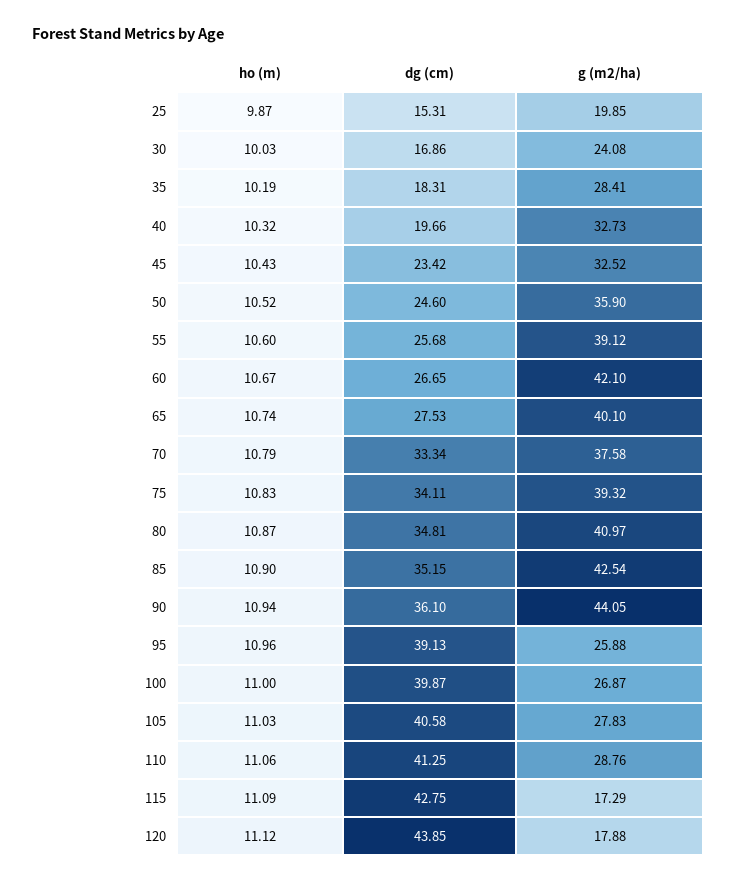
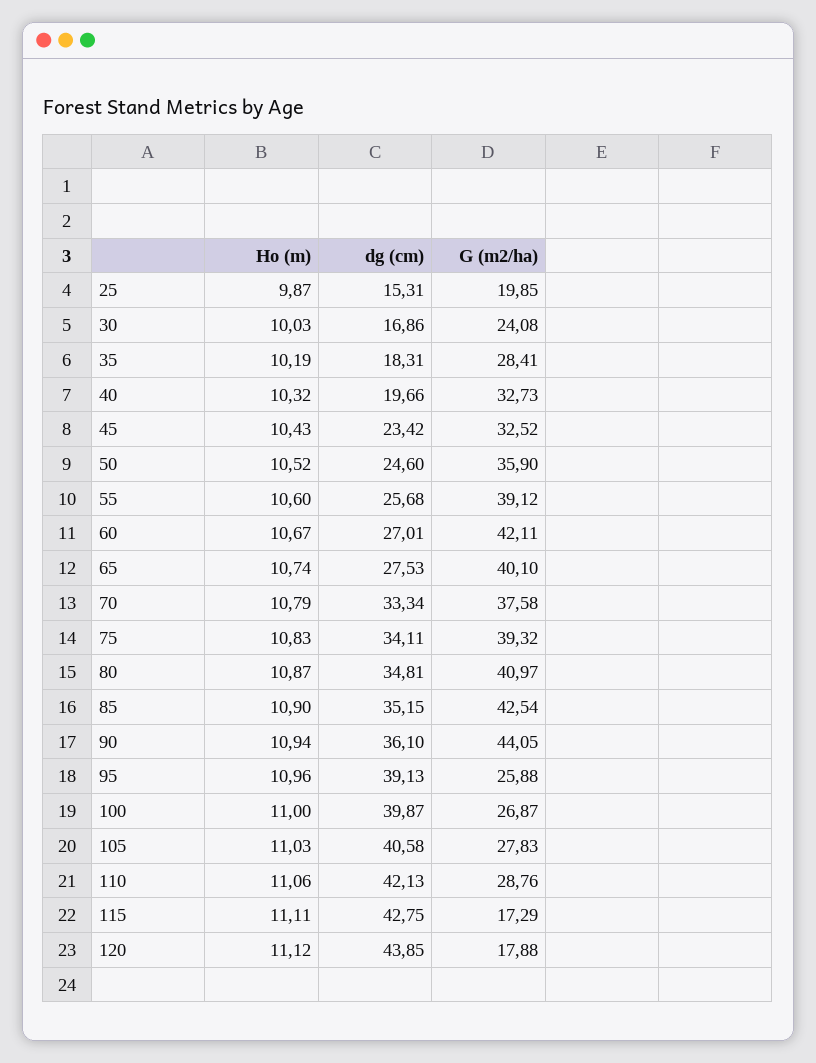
dg (cm), 60: 26.65 -> 27.01
g (m2/ha), 60: 42.1 -> 42.11
dg (cm), 110: 41.25 -> 42.13
ho (m), 115: 11.09 -> 11.11

